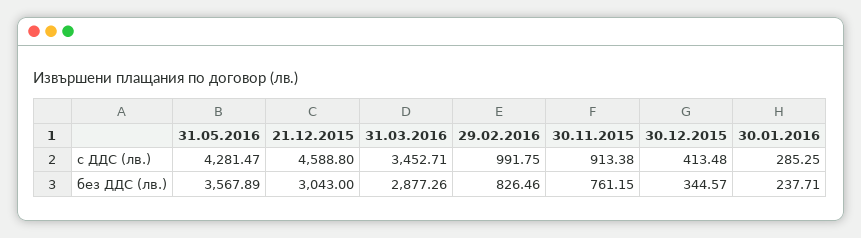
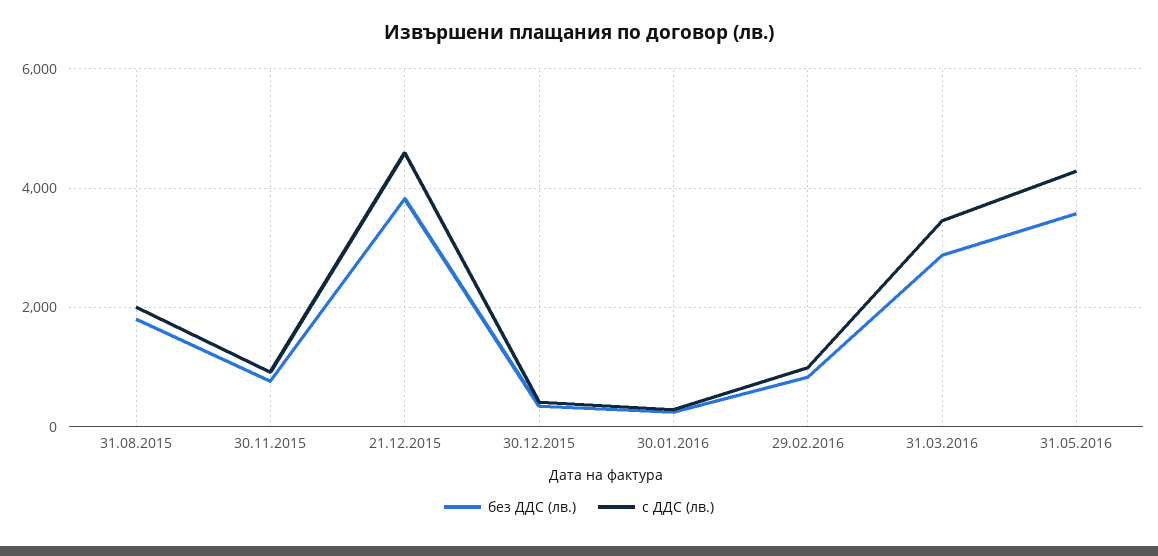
без ДДС (лв.), 21.12.2015: 3043 -> 3800
без ДДС (лв.), 31.08.2015: none -> 1800
с ДДС (лв.), 31.08.2015: none -> 2000

